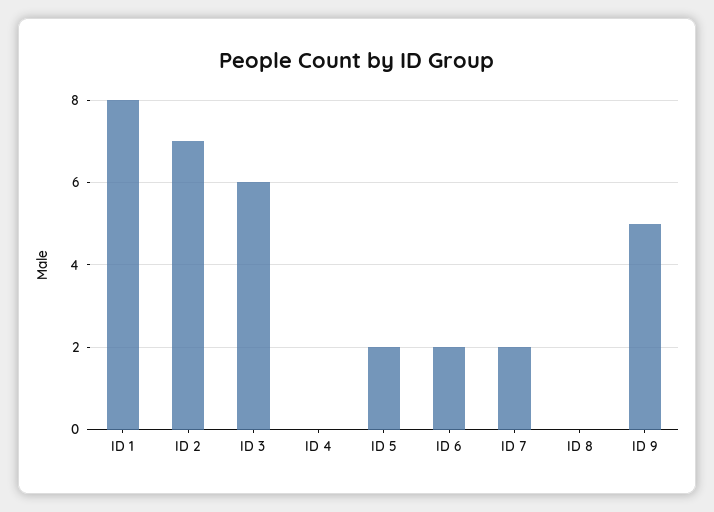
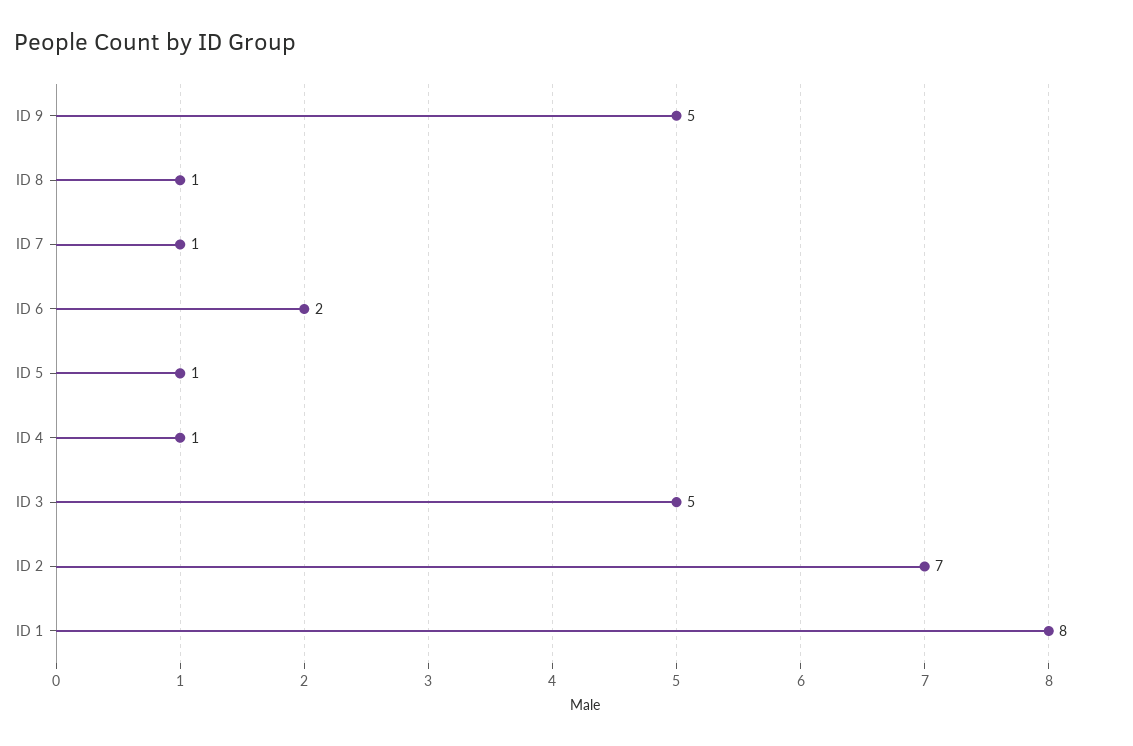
ID 3: 6 -> 5
ID 4: 0 -> 1
ID 5: 2 -> 1
ID 7: 2 -> 1
ID 8: 0 -> 1

